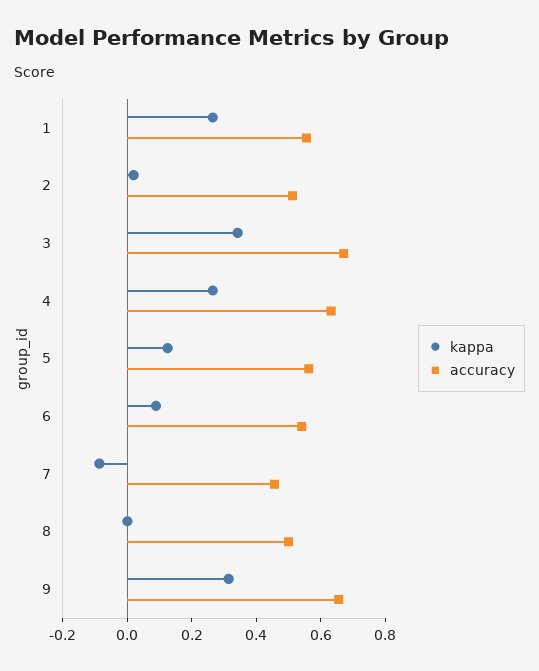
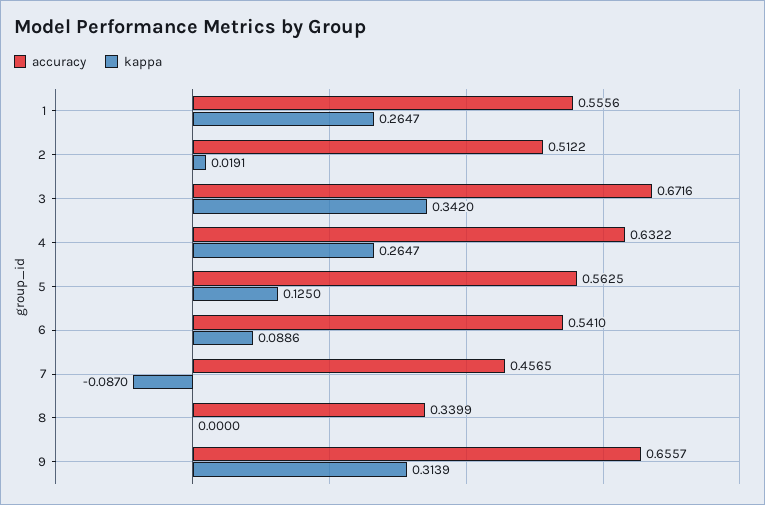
accuracy, 8: 0.5 -> 0.3399

